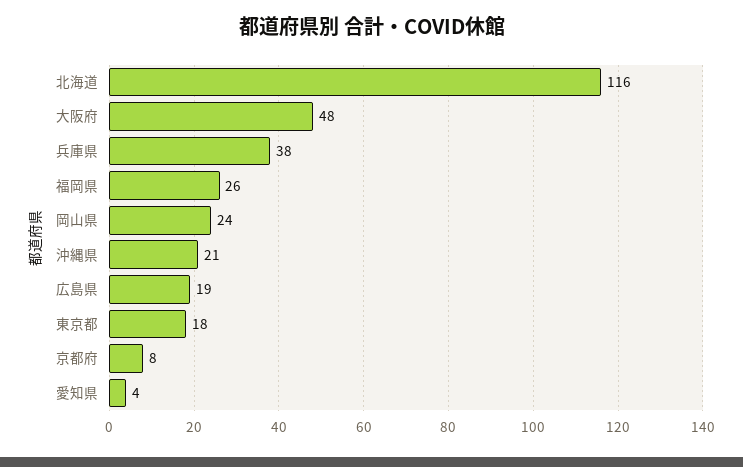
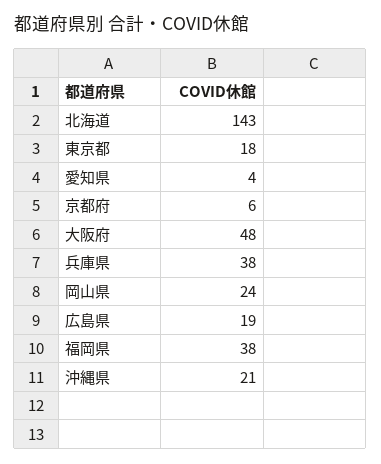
北海道: 116 -> 143
福岡県: 26 -> 38
京都府: 8 -> 6

